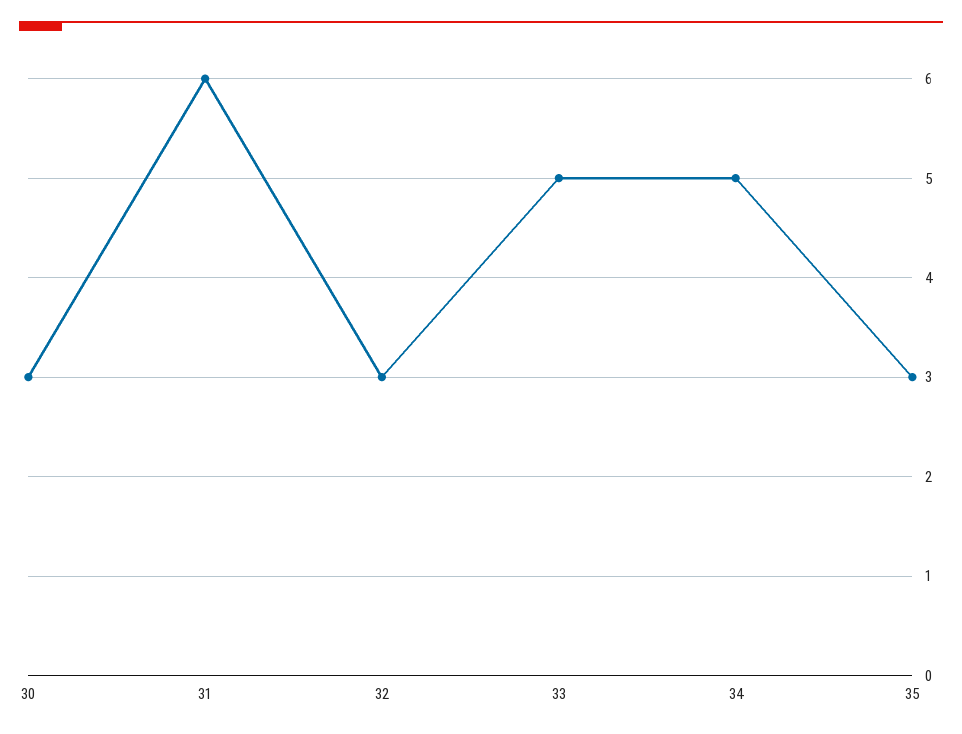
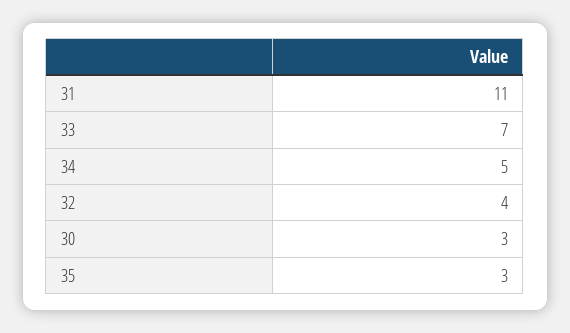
31: 6 -> 11
32: 3 -> 4
33: 5 -> 7

